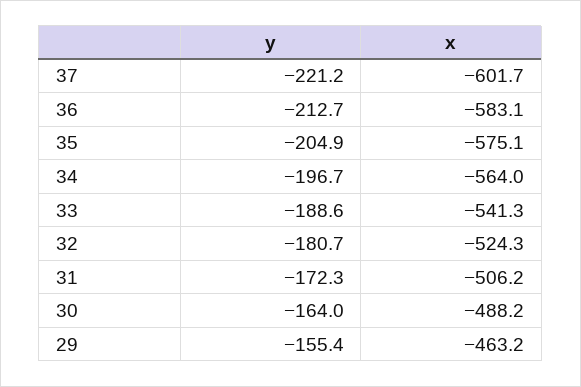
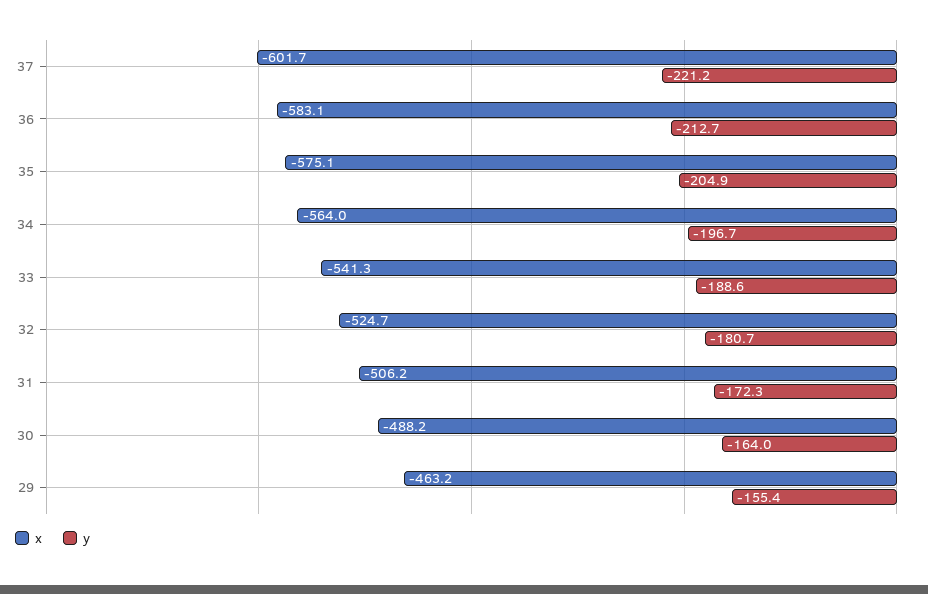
x, 32: -524.3 -> -524.7

